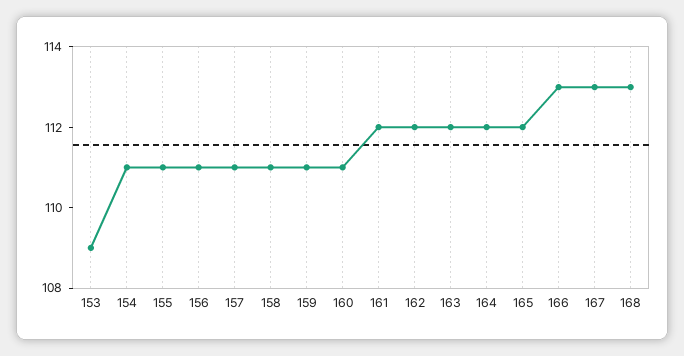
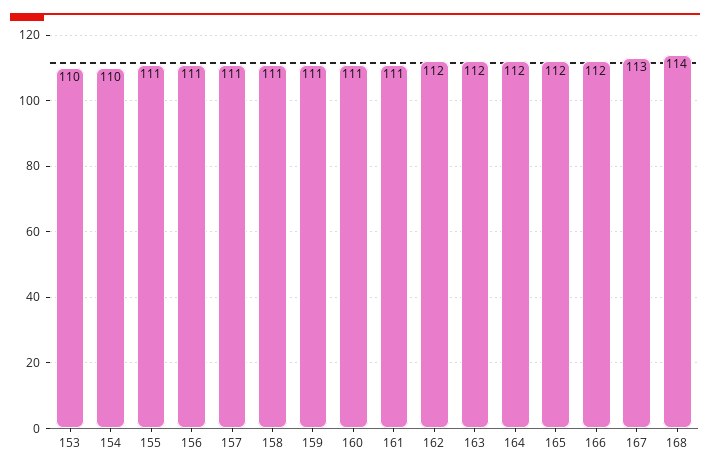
153: 109 -> 110
154: 111 -> 110
161: 112 -> 111
166: 113 -> 112
168: 113 -> 114

